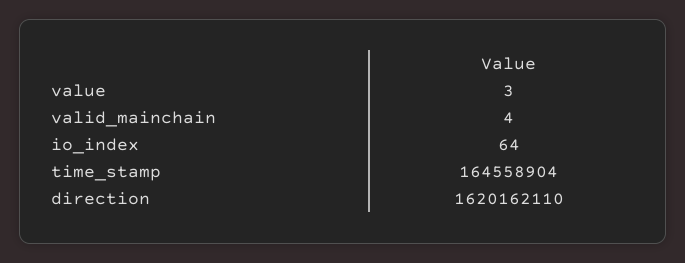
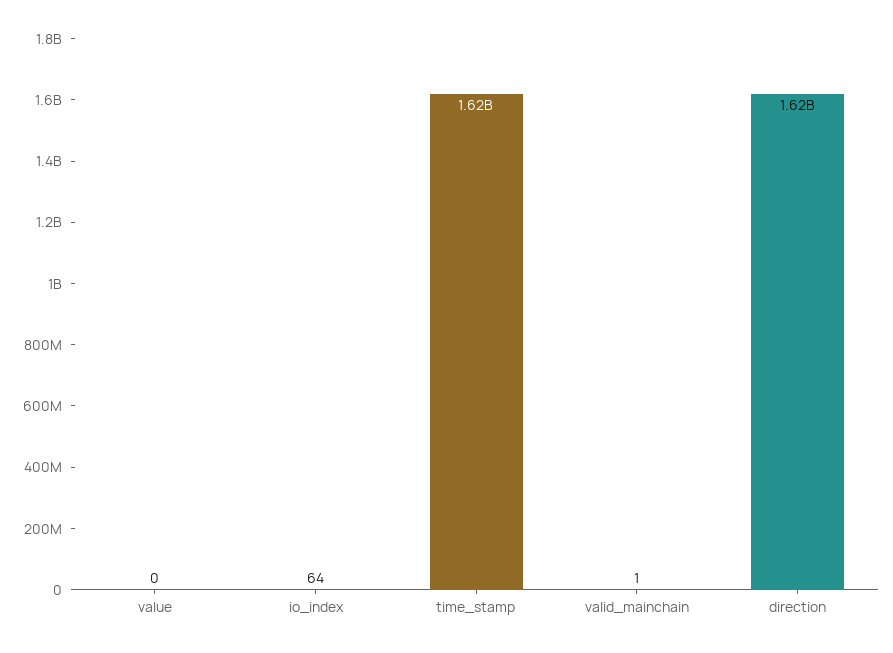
value: 3 -> 0
valid_mainchain: 4 -> 1
time_stamp: 164558904 -> 1620000000

